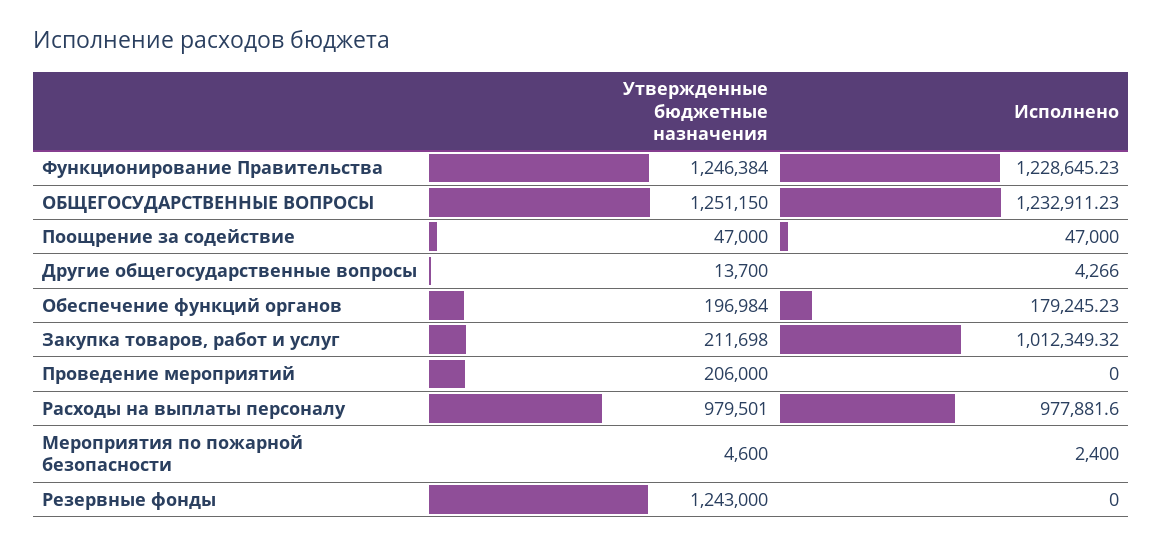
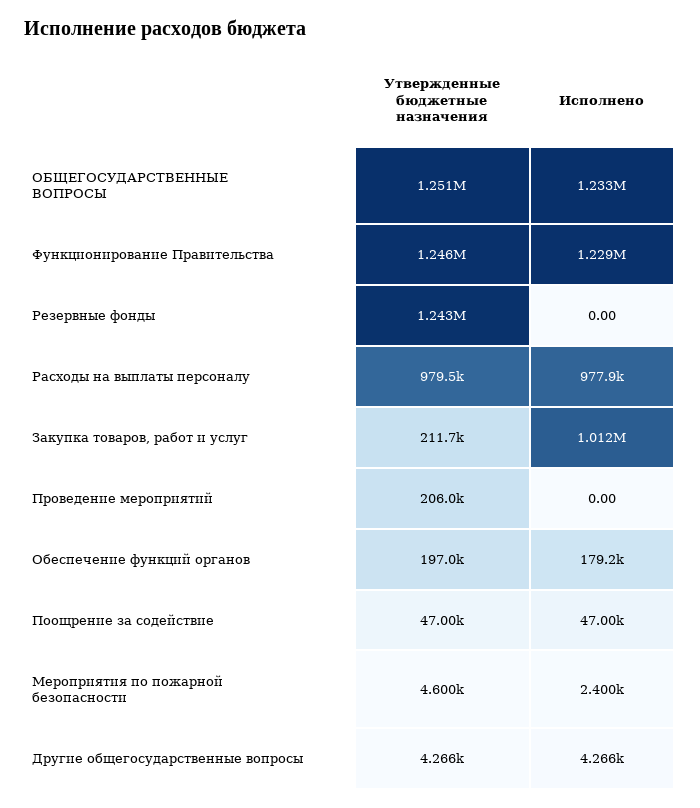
Утвержденные бюджетные назначения, Другие общегосударственные вопросы: 13700 -> 4266

